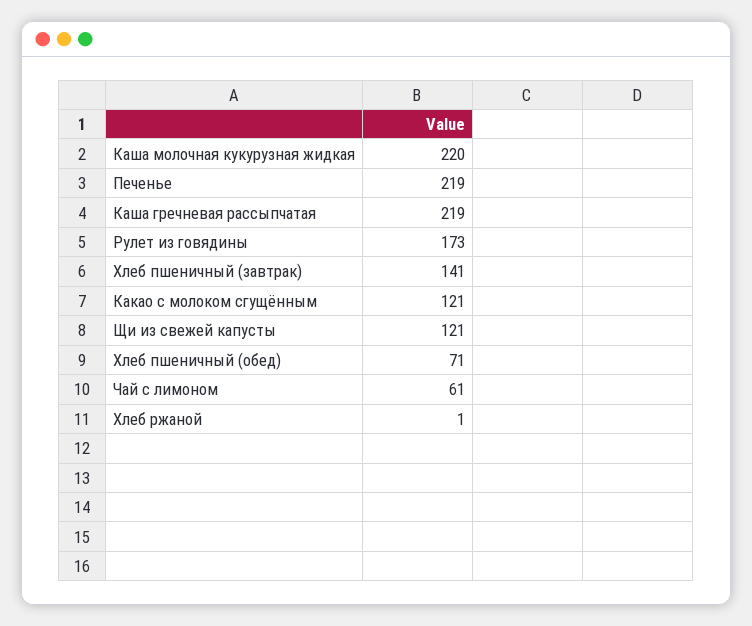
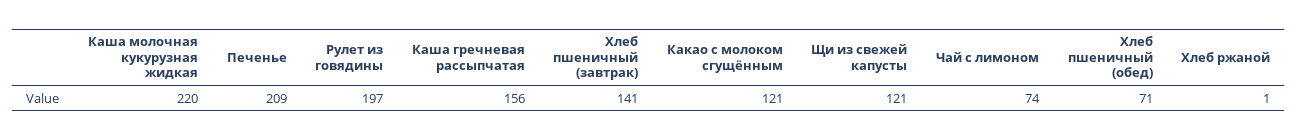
Печенье: 219 -> 209
Каша гречневая рассыпчатая: 219 -> 156
Рулет из говядины: 173 -> 197
Чай с лимоном: 61 -> 74

